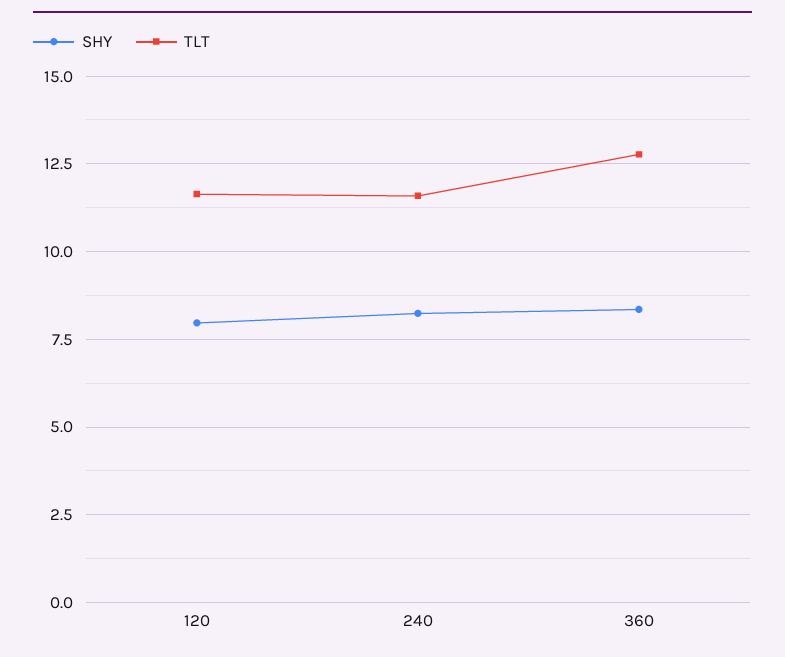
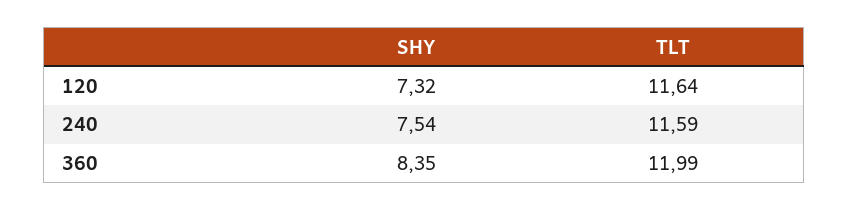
SHY, 120: 8 -> 7.32
SHY, 240: 8.25 -> 7.54
TLT, 360: 12.75 -> 11.99

